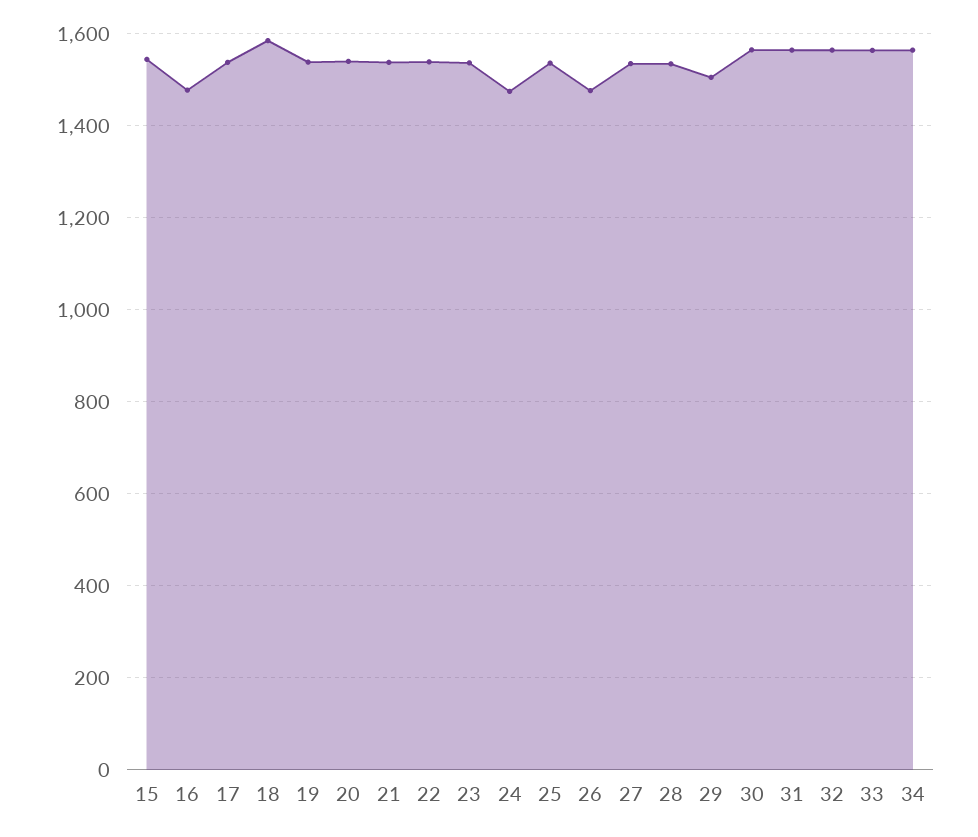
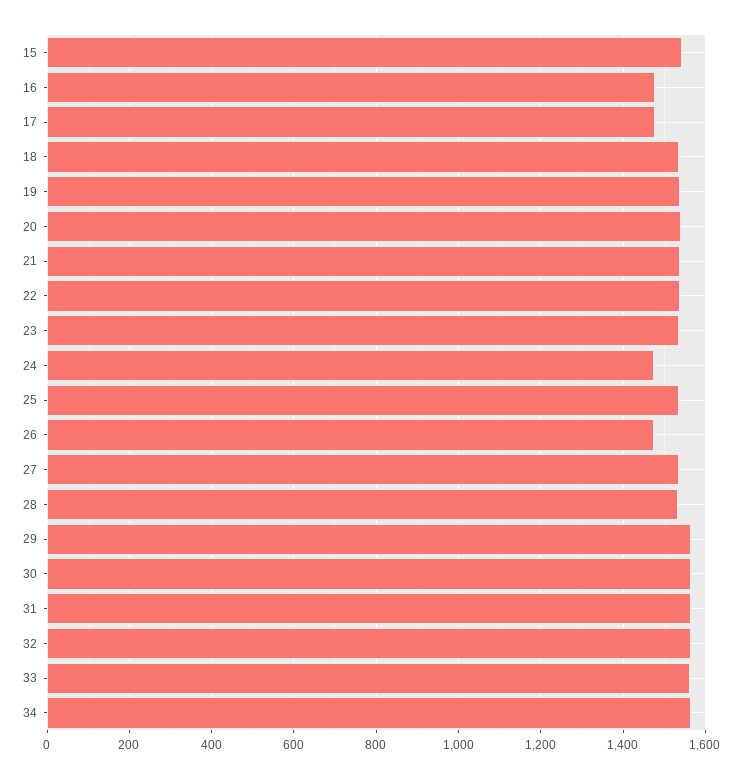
17: 1540 -> 1480
18: 1580 -> 1540
29: 1500 -> 1560

